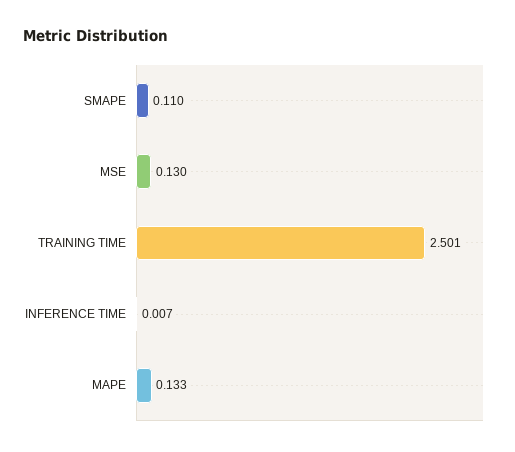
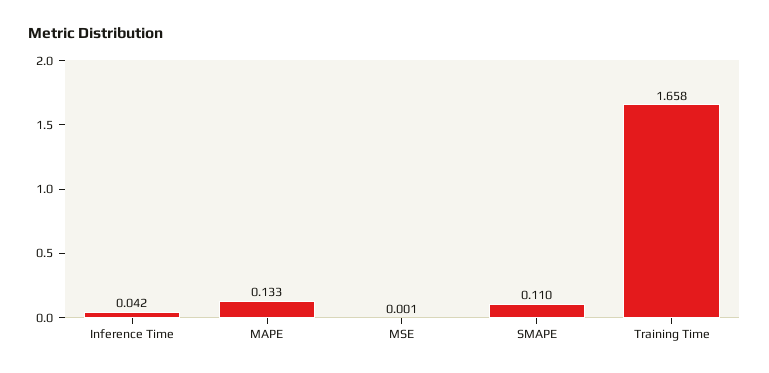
MSE: 0.13 -> 0.001
TRAINING TIME: 2.501 -> 1.658
INFERENCE TIME: 0.007 -> 0.042

